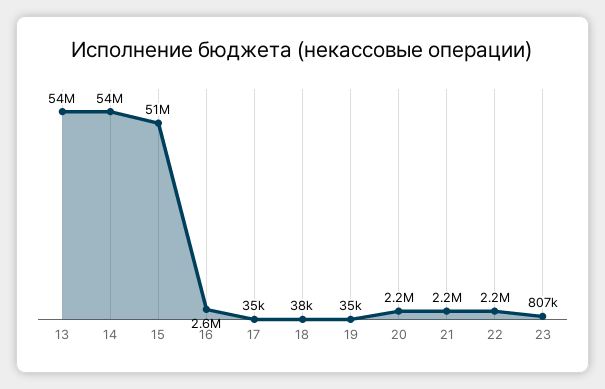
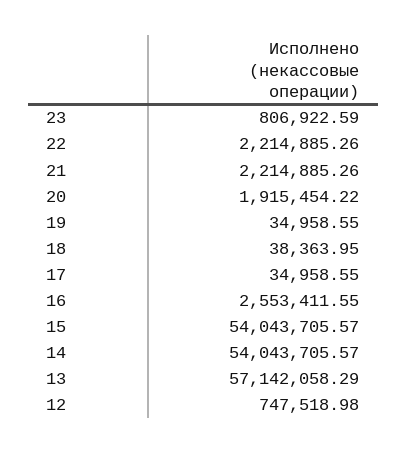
13: 54000000 -> 57142058.29
15: 51000000 -> 54043705.57
20: 2200000 -> 1915454.22
12: none -> 747518.98

